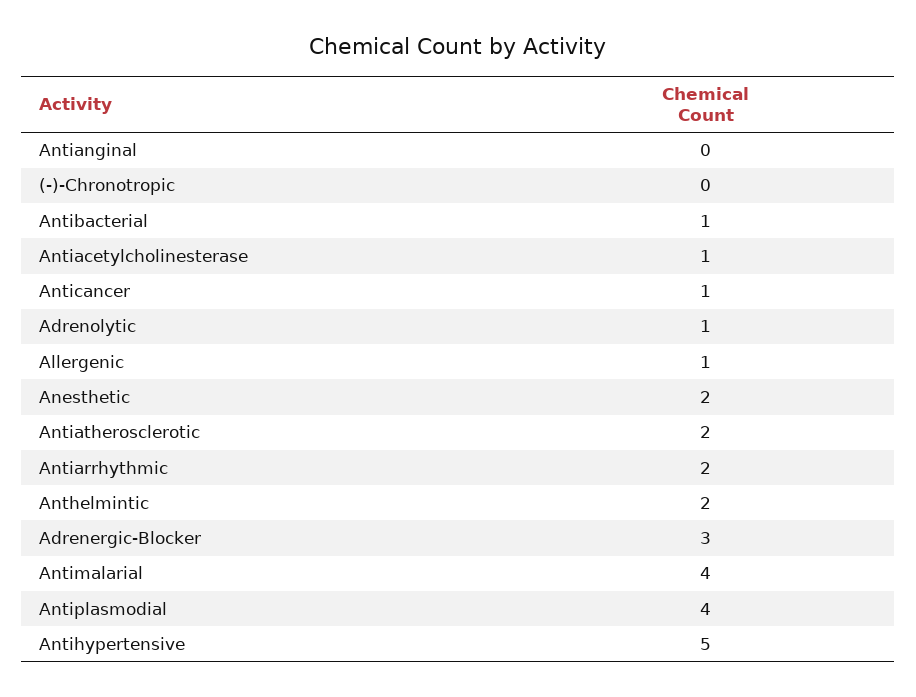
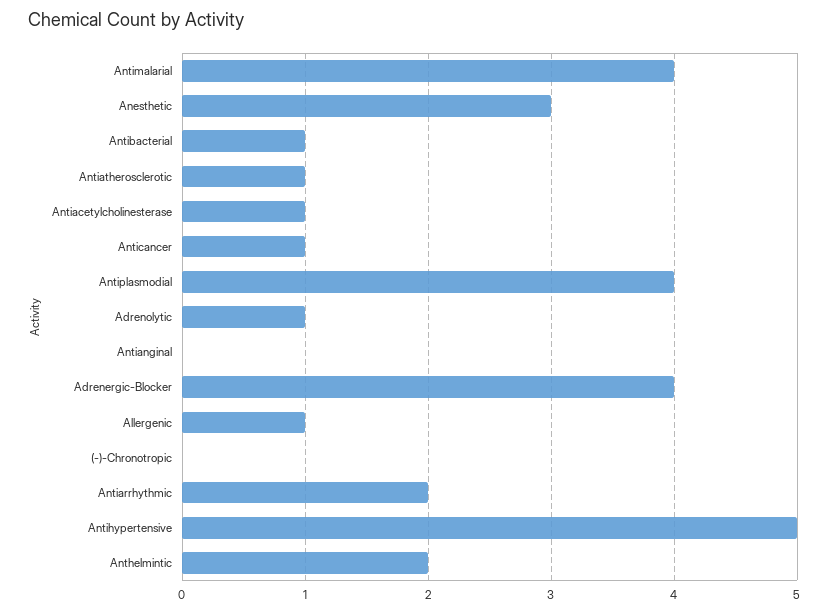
Anesthetic: 2 -> 3
Antiatherosclerotic: 2 -> 1
Adrenergic-Blocker: 3 -> 4

